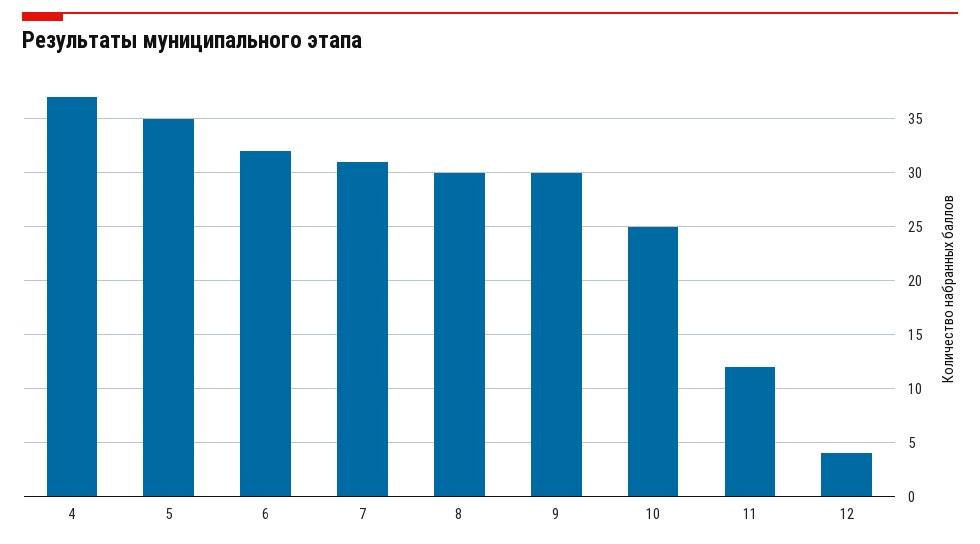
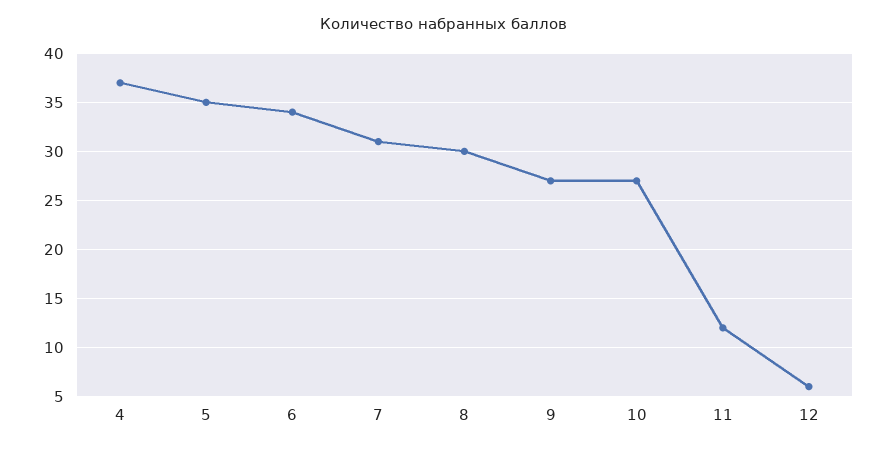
6: 32 -> 34
9: 30 -> 27
10: 25 -> 27
12: 4 -> 6

